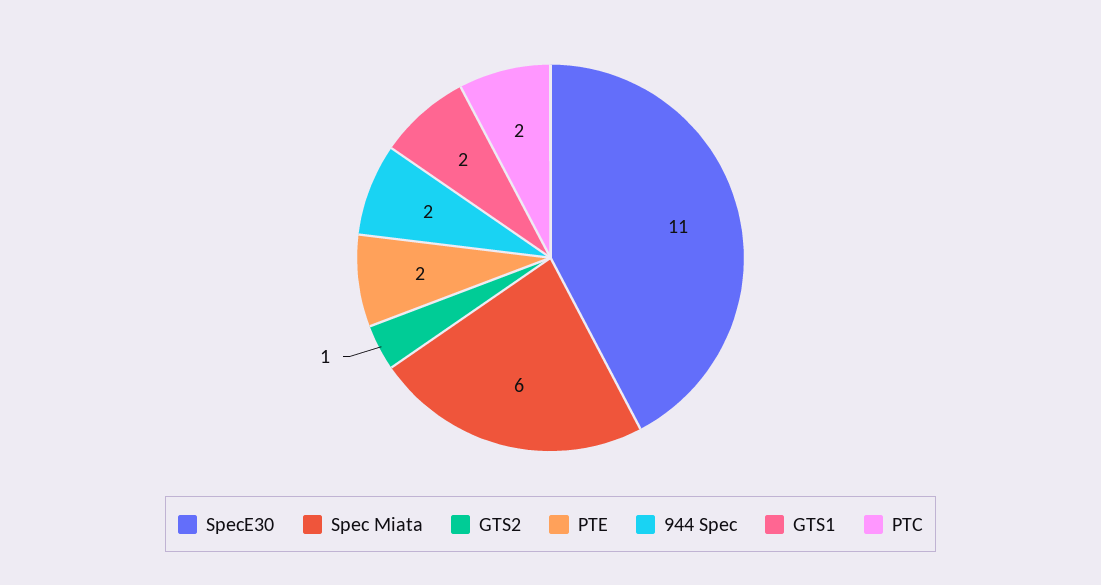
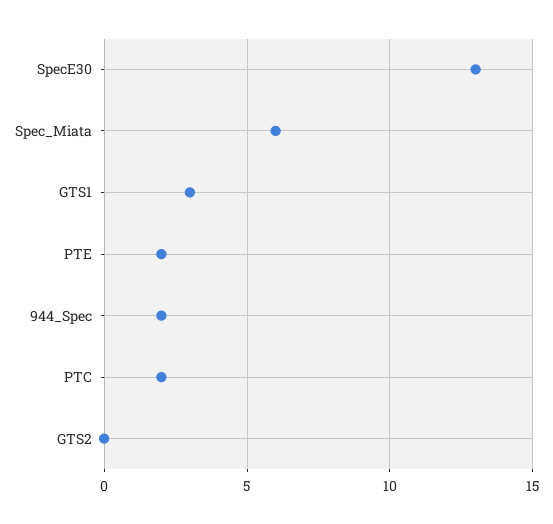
SpecE30: 11 -> 13
GTS2: 1 -> 0
GTS1: 2 -> 3

